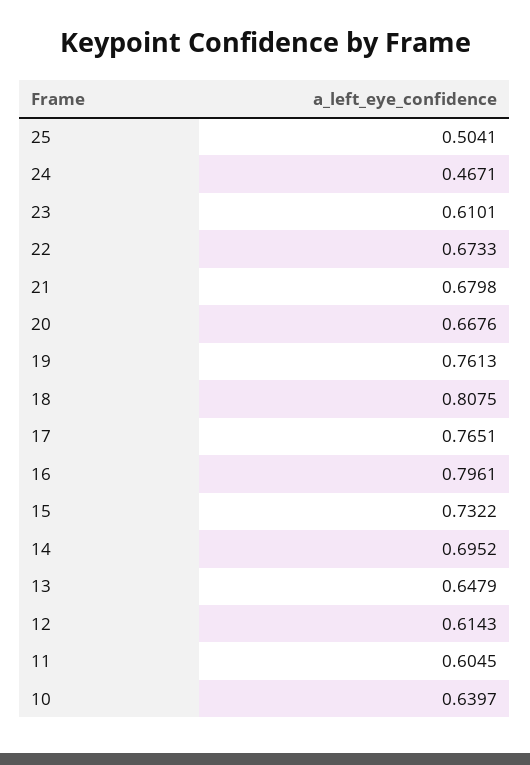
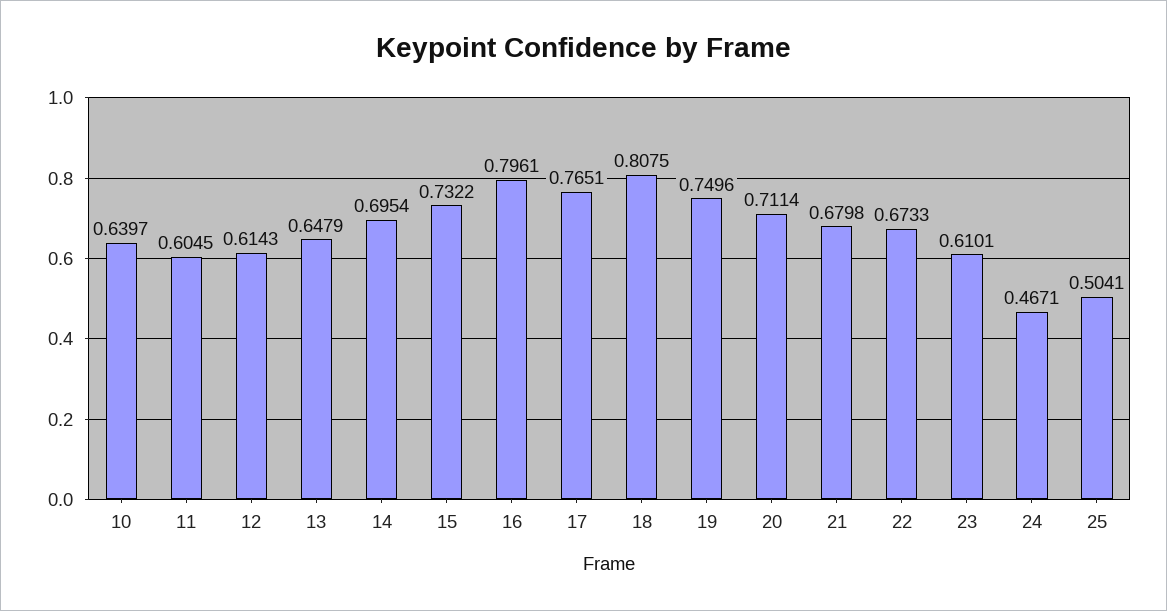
20: 0.6676 -> 0.7114
19: 0.7613 -> 0.7496
14: 0.6952 -> 0.6954

